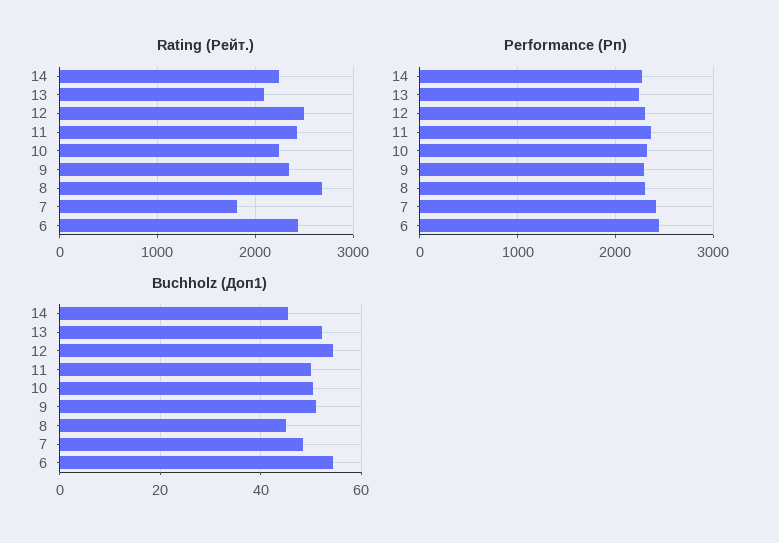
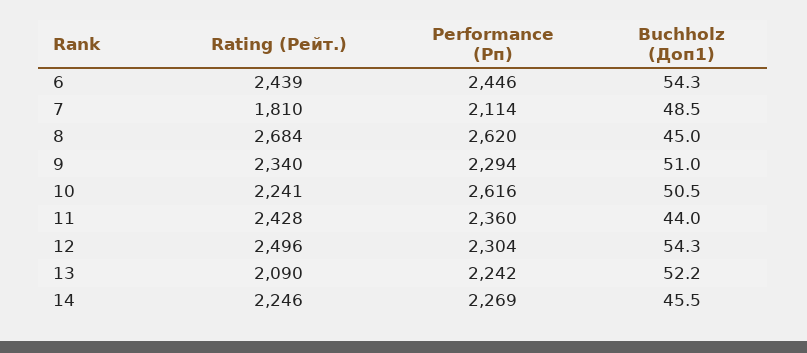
Performance (Рп), 10: 2300 -> 2616
Performance (Рп), 8: 2300 -> 2620
Performance (Рп), 7: 2400 -> 2114
Buchholz (Доп1), 11: 50 -> 44

